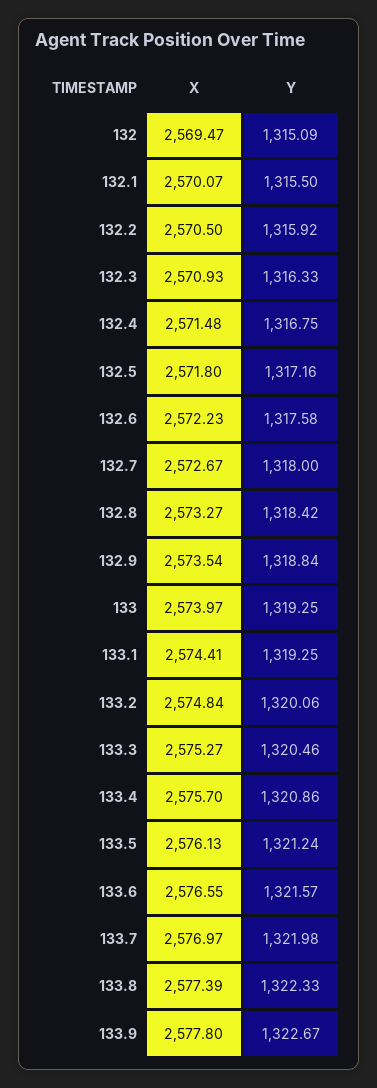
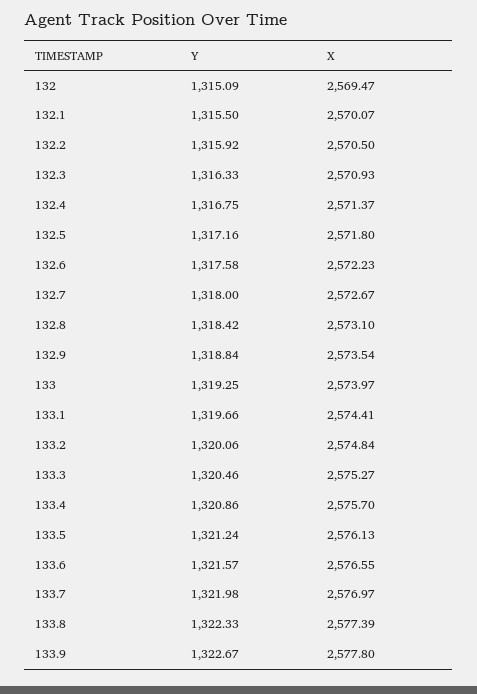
X, 132.4: 2571.48 -> 2571.37
X, 132.8: 2573.27 -> 2573.1
Y, 133.1: 1319.25 -> 1319.66

